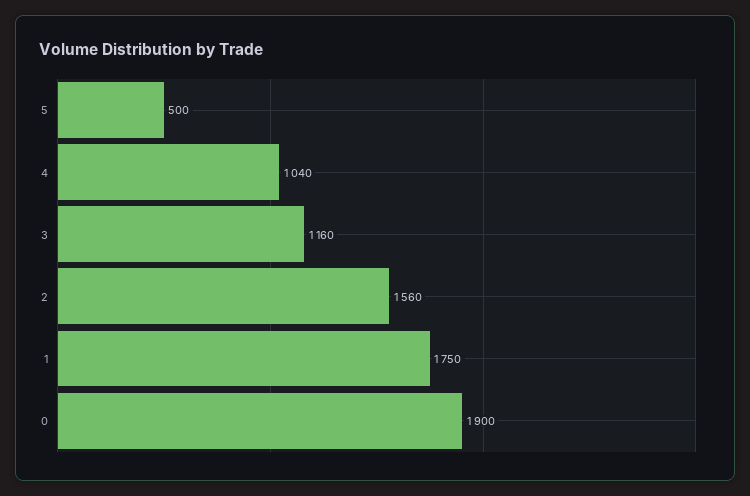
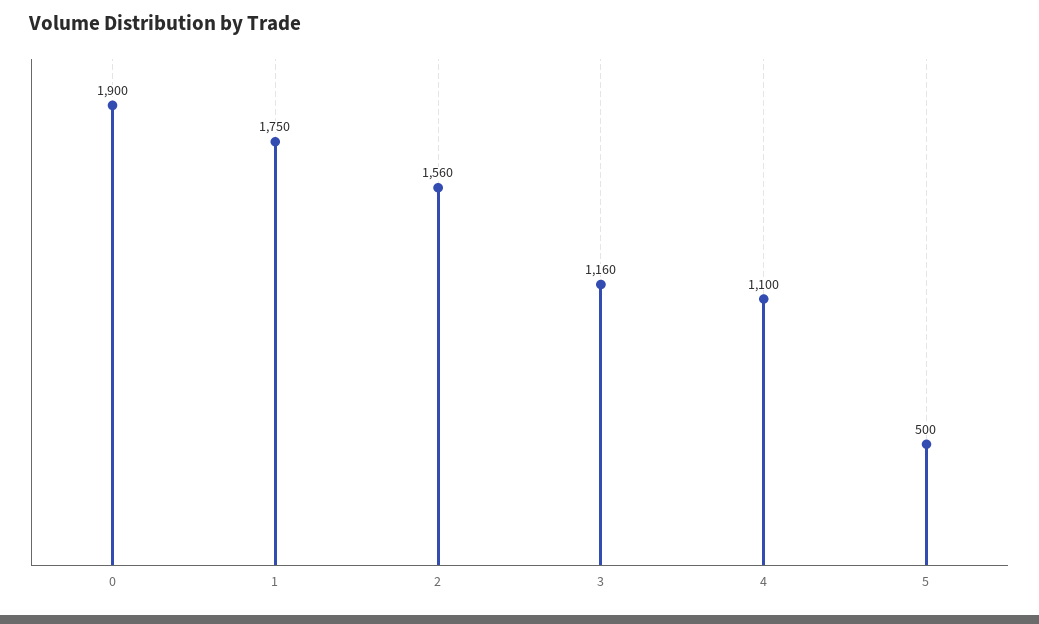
4: 1040 -> 1100

